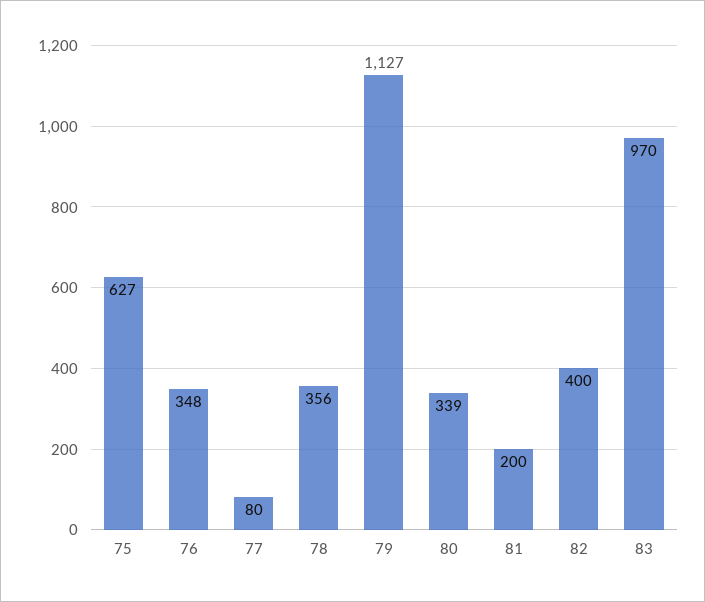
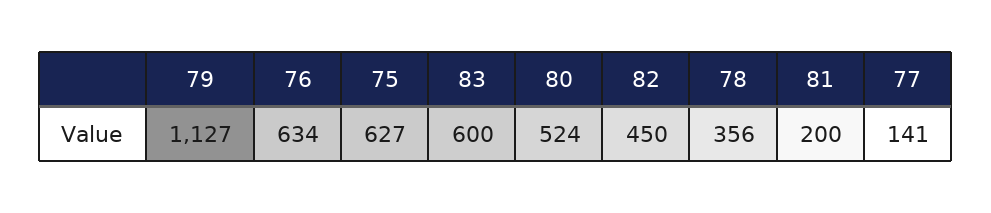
76: 348 -> 634
77: 80 -> 141
80: 339 -> 524
82: 400 -> 450
83: 970 -> 600

